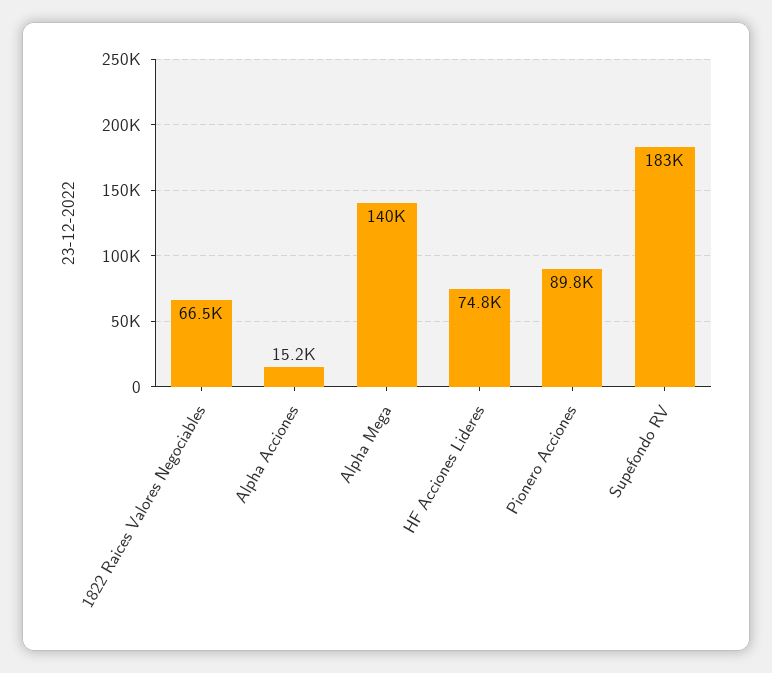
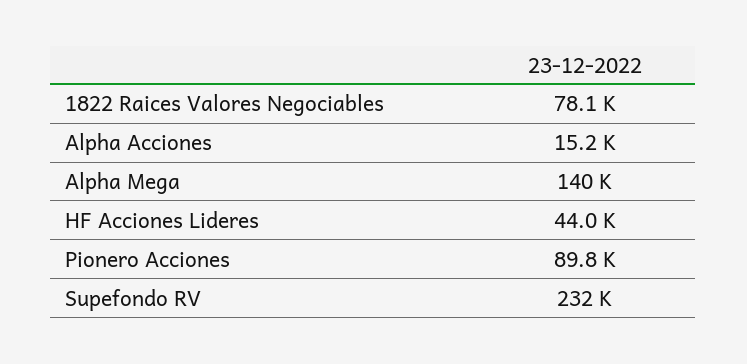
1822 Raices Valores Negociables: 66500 -> 78100
HF Acciones Lideres: 74800 -> 44000
Supefondo RV: 183000 -> 232000

